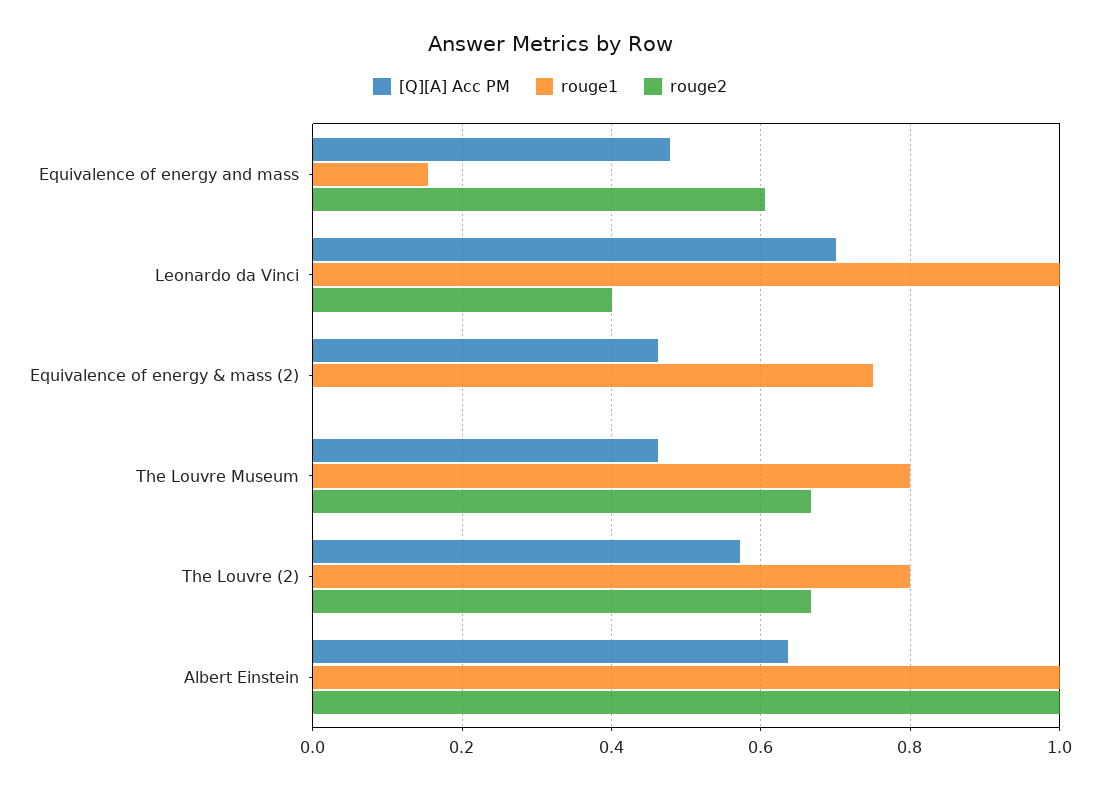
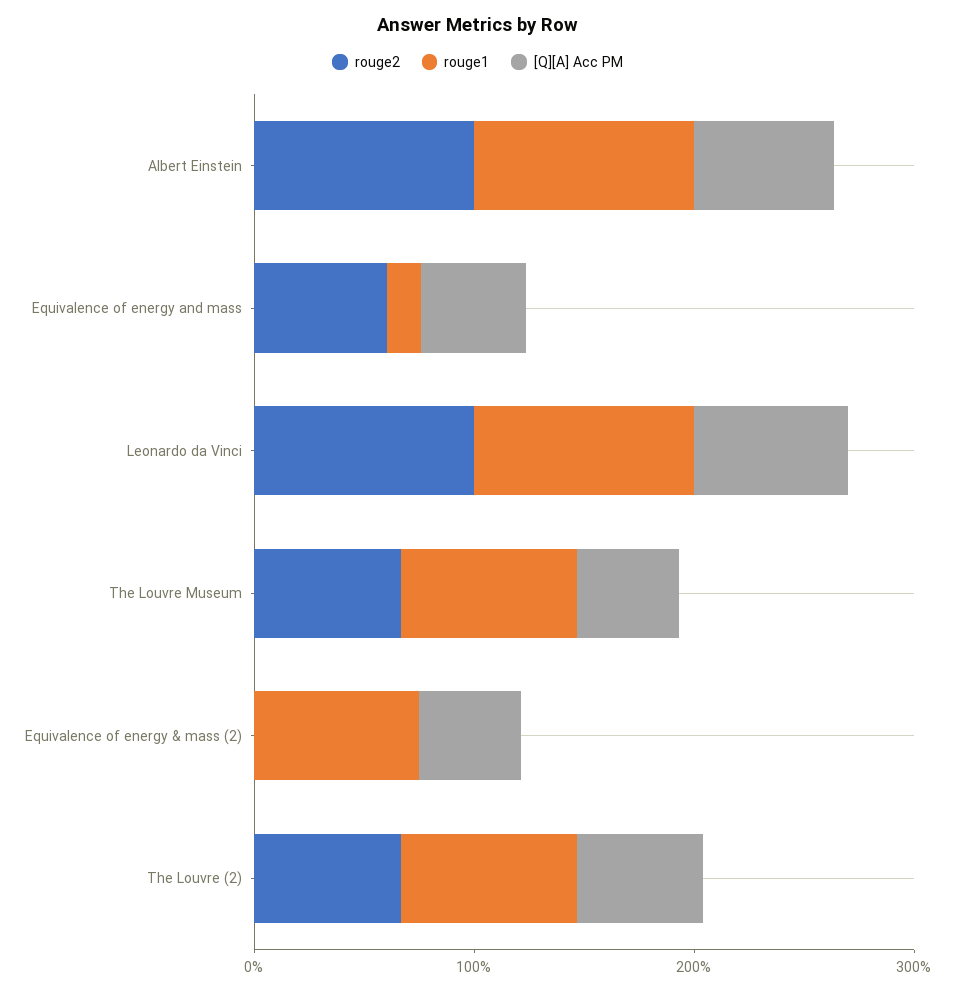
rouge2, Leonardo da Vinci: 0.4 -> 1

